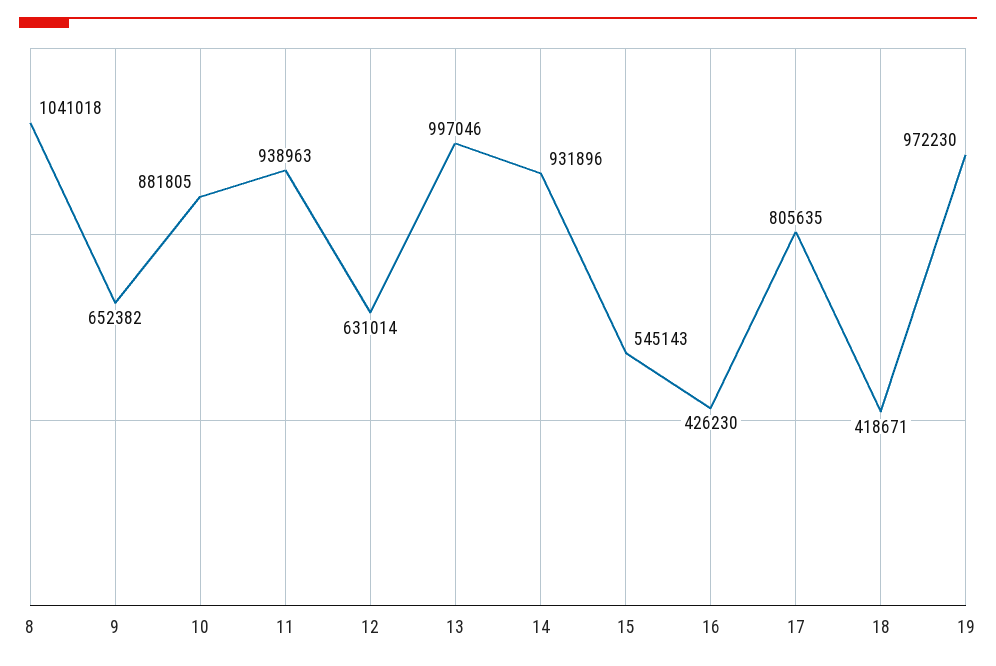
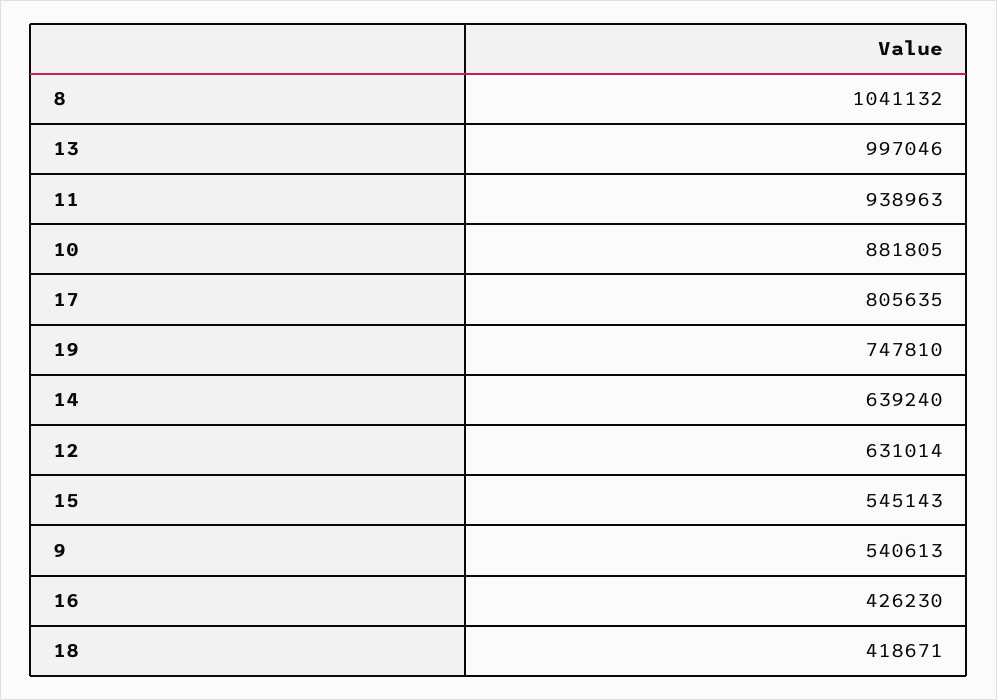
8: 1041018 -> 1041132
9: 652382 -> 540613
14: 931896 -> 639240
19: 972230 -> 747810

